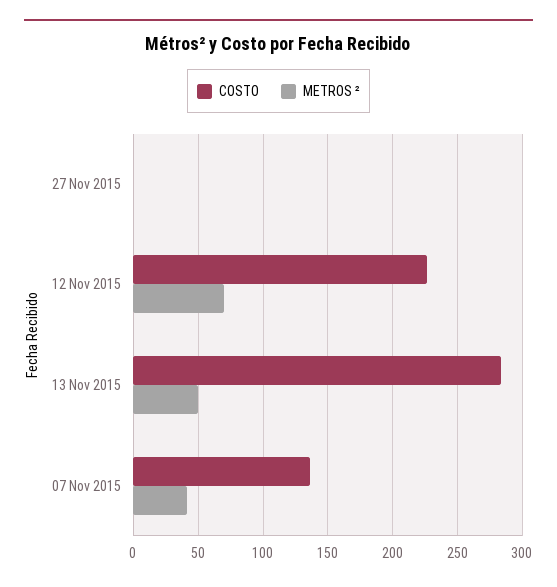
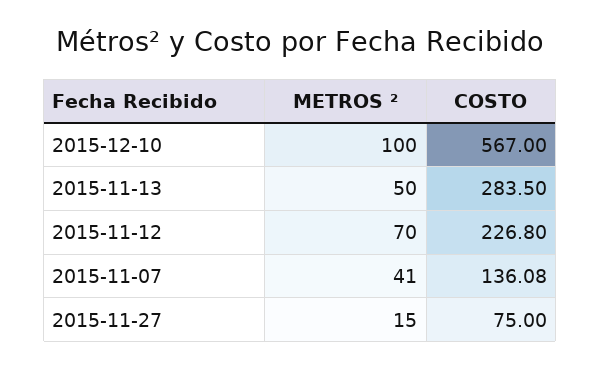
COSTO, 27 Nov 2015: 0 -> 75
METROS ², 27 Nov 2015: 0 -> 15
METROS ², 2015-12-10: none -> 100
COSTO, 2015-12-10: none -> 567

